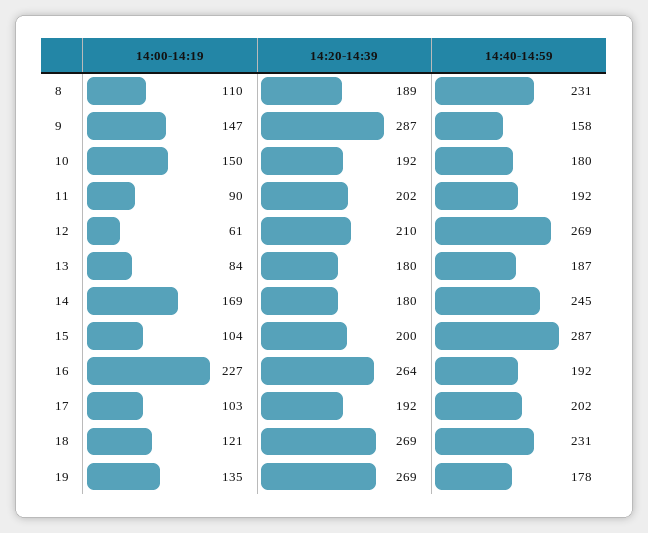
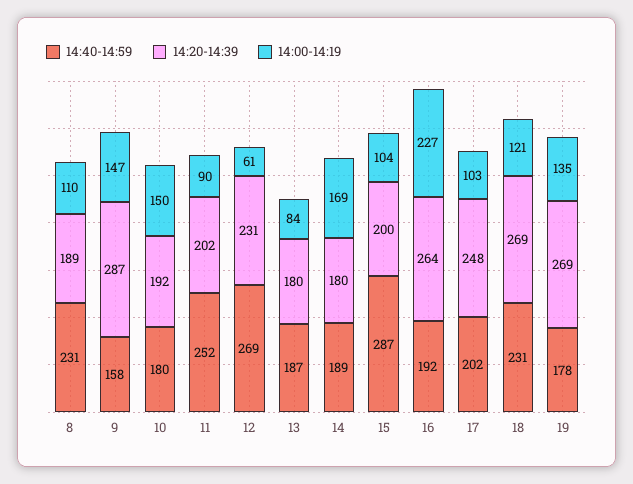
14:40-14:59, 11: 192 -> 252
14:20-14:39, 12: 210 -> 231
14:40-14:59, 14: 245 -> 189
14:20-14:39, 17: 192 -> 248

